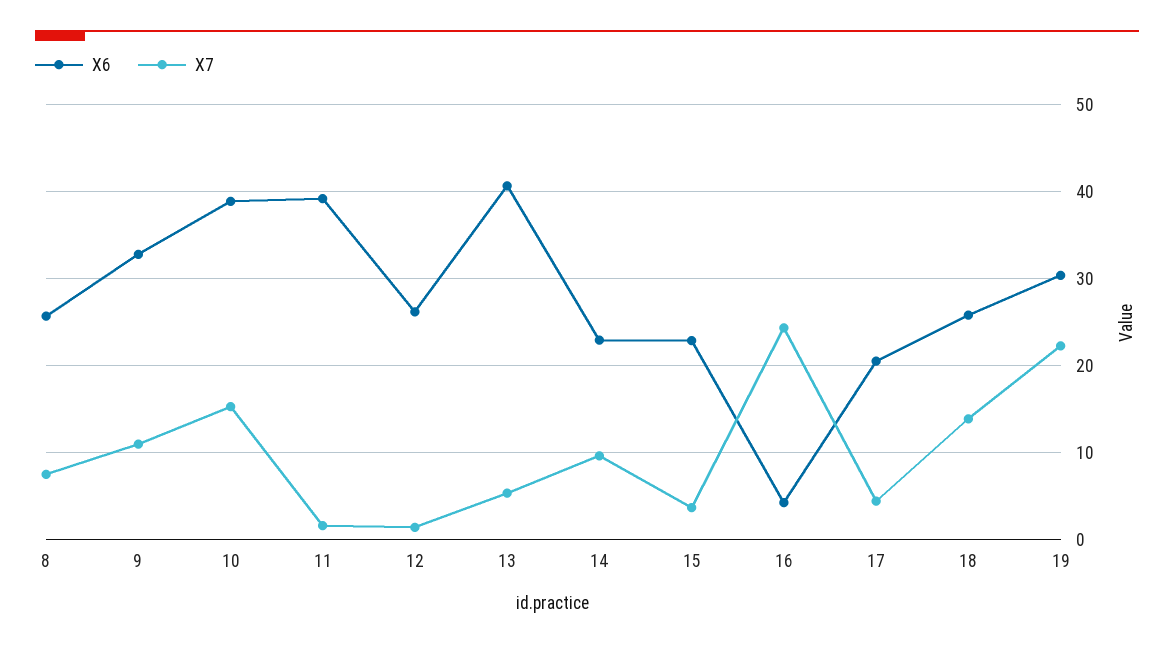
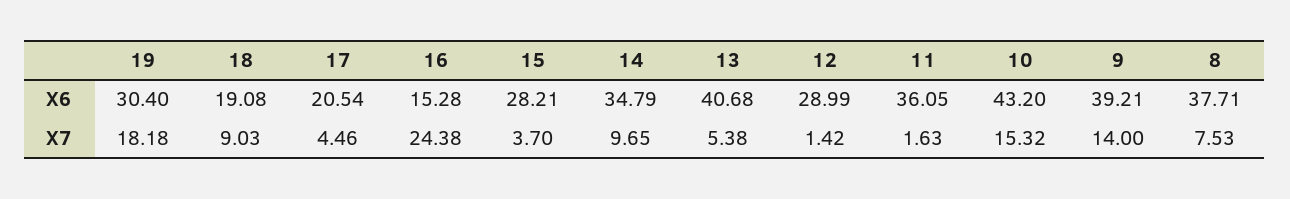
X6, 8: 26 -> 37.71
X6, 9: 33 -> 39.21
X7, 9: 11 -> 14
X6, 10: 39 -> 43.2
X6, 11: 39 -> 36.05
X6, 12: 26 -> 28.99
X6, 14: 23 -> 34.79
X6, 15: 23 -> 28.21
X6, 16: 4 -> 15.28
X6, 18: 26 -> 19.08
X7, 18: 14 -> 9.03
X7, 19: 22 -> 18.18

